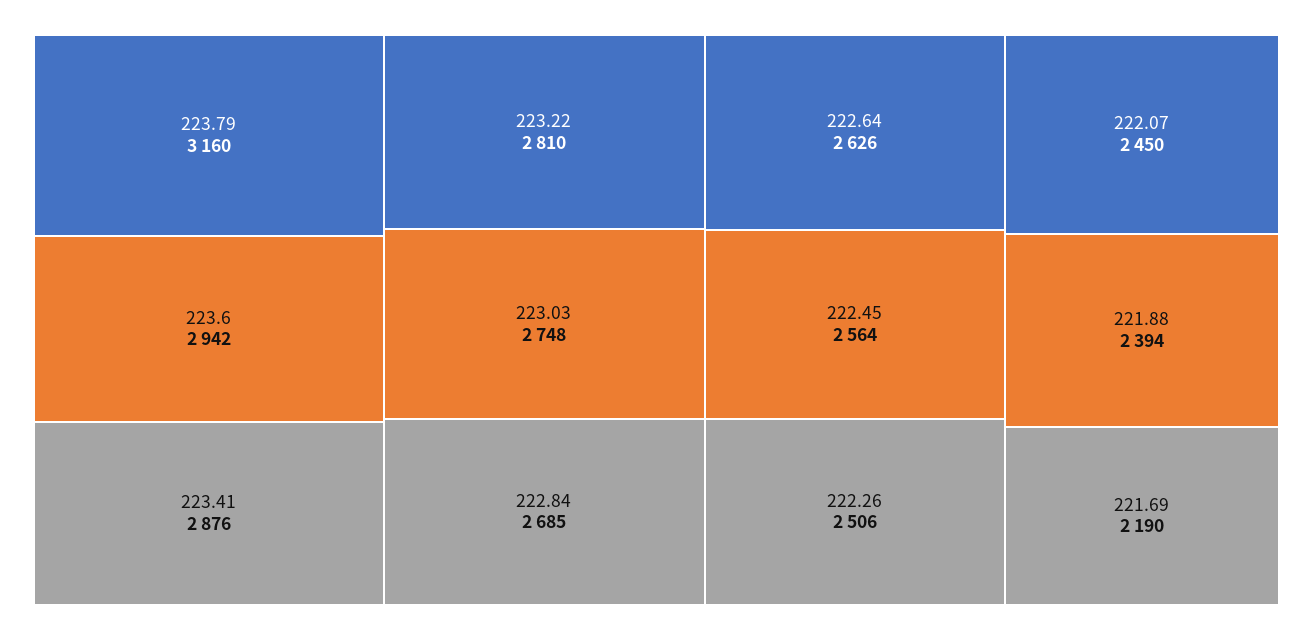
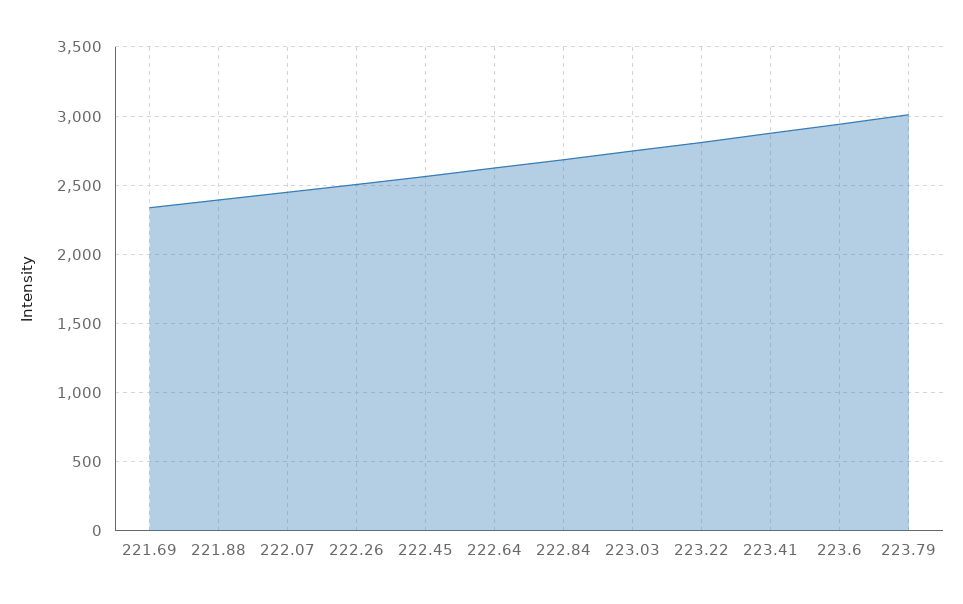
223.79: 3160 -> 3000
221.69: 2190 -> 2350

